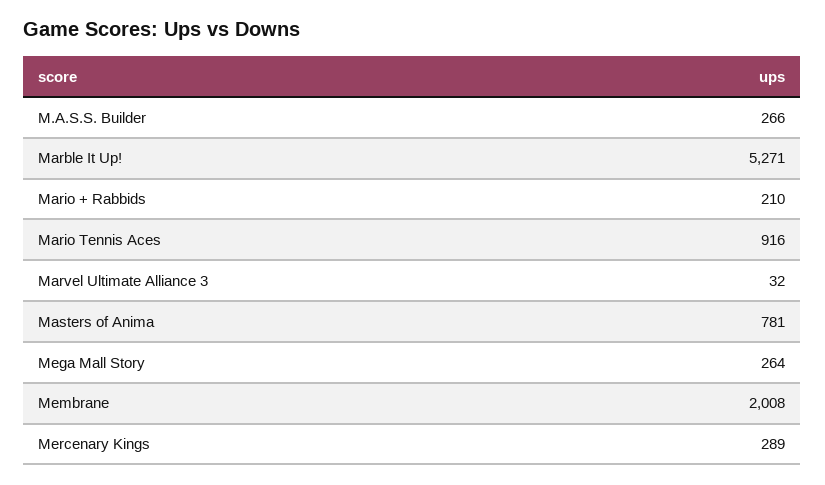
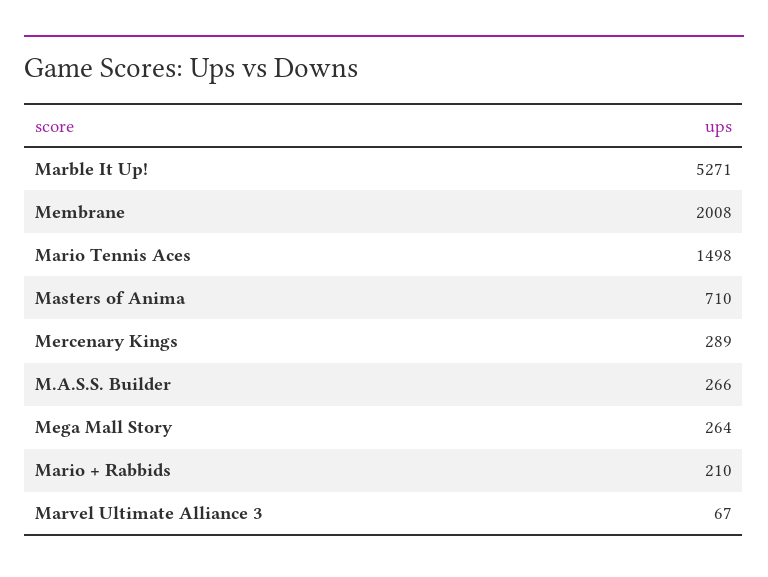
Mario Tennis Aces: 916 -> 1498
Marvel Ultimate Alliance 3: 32 -> 67
Masters of Anima: 781 -> 710

